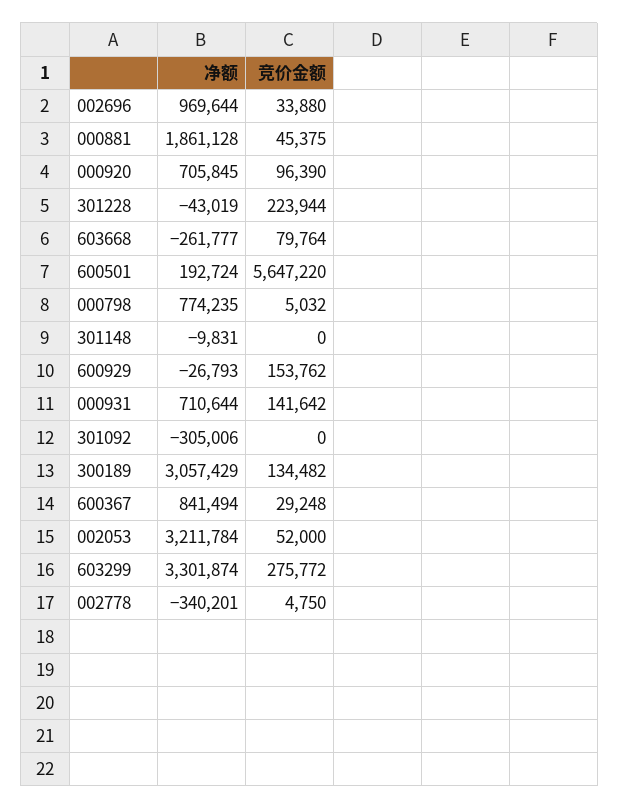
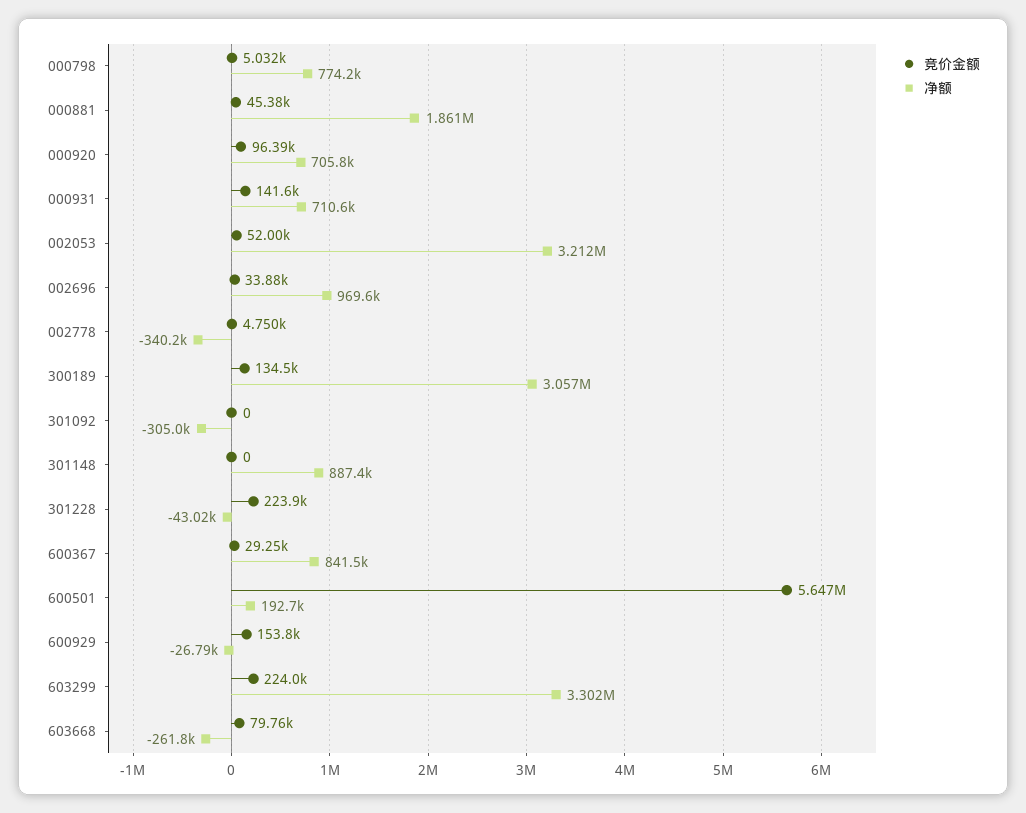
净额, 301148: -9831 -> 887400
竞价金额, 603299: 275772 -> 224000

